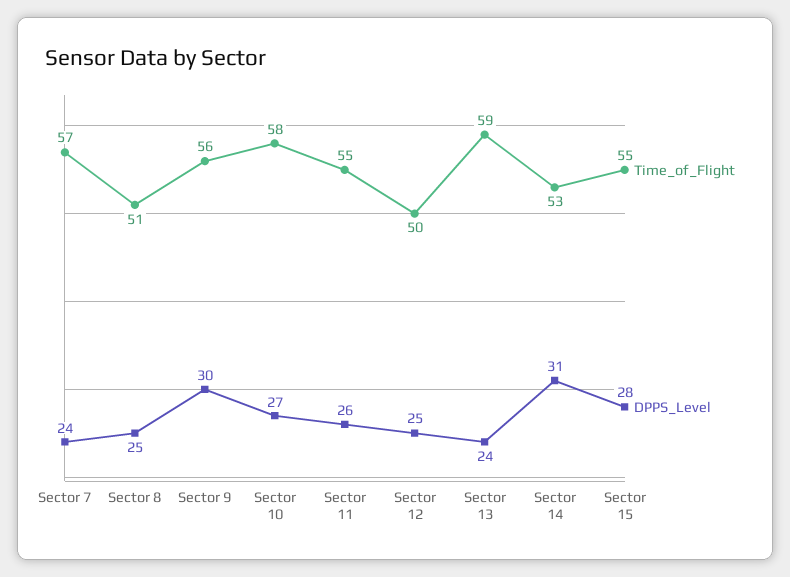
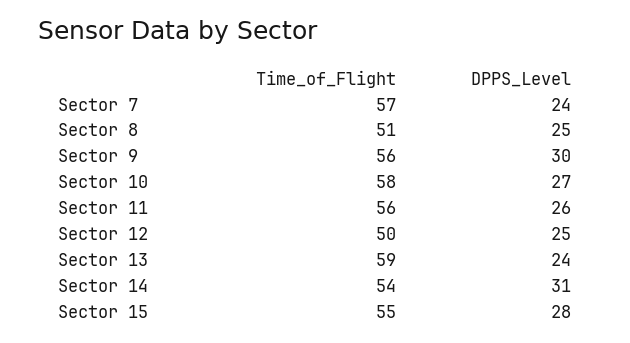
Time_of_Flight, Sector 11: 55 -> 56
Time_of_Flight, Sector 14: 53 -> 54

